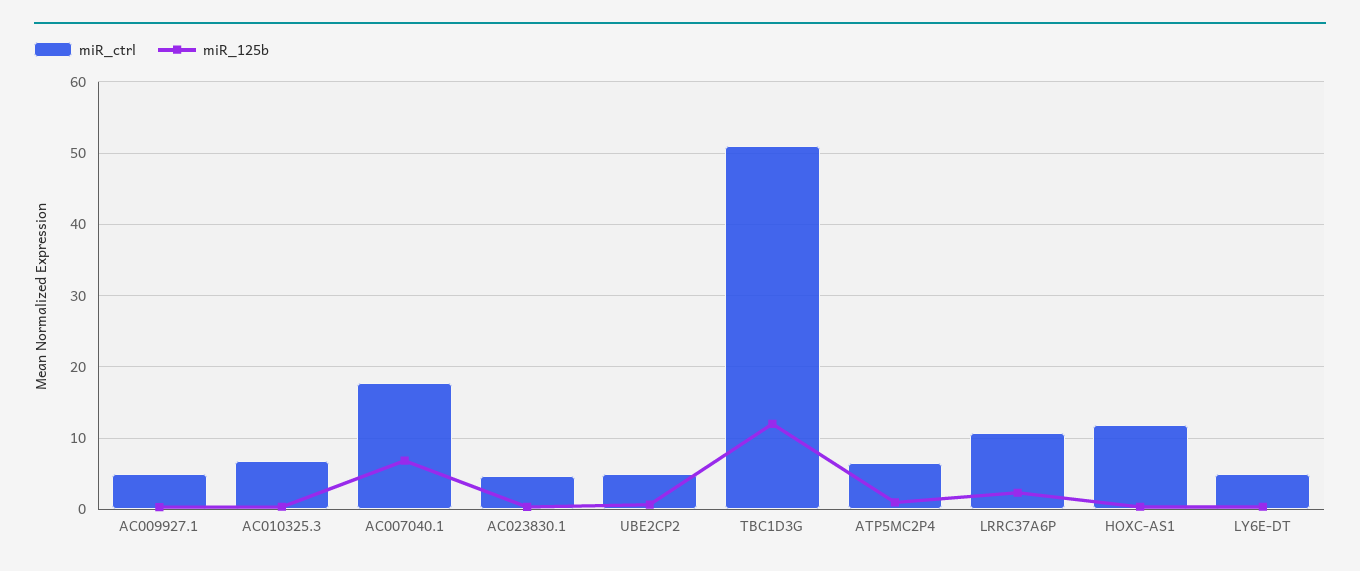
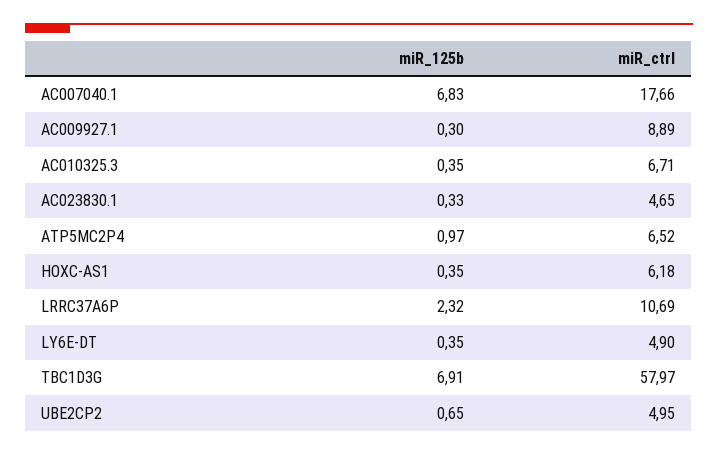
miR_ctrl, AC009927.1: 5 -> 8.89
miR_ctrl, TBC1D3G: 51 -> 57.97
miR_125b, TBC1D3G: 12 -> 6.91
miR_ctrl, HOXC-AS1: 12 -> 6.18

